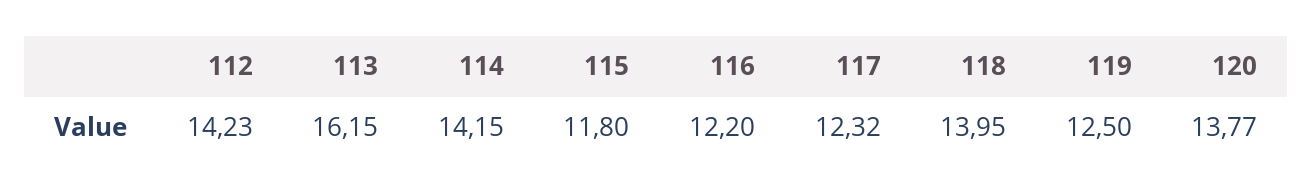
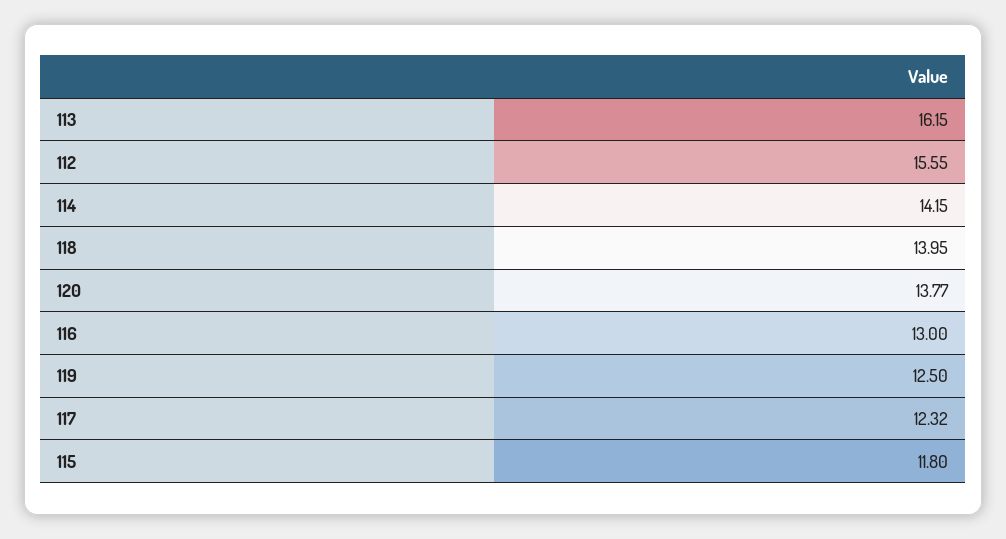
112: 14.23 -> 15.55
116: 12.2 -> 13

